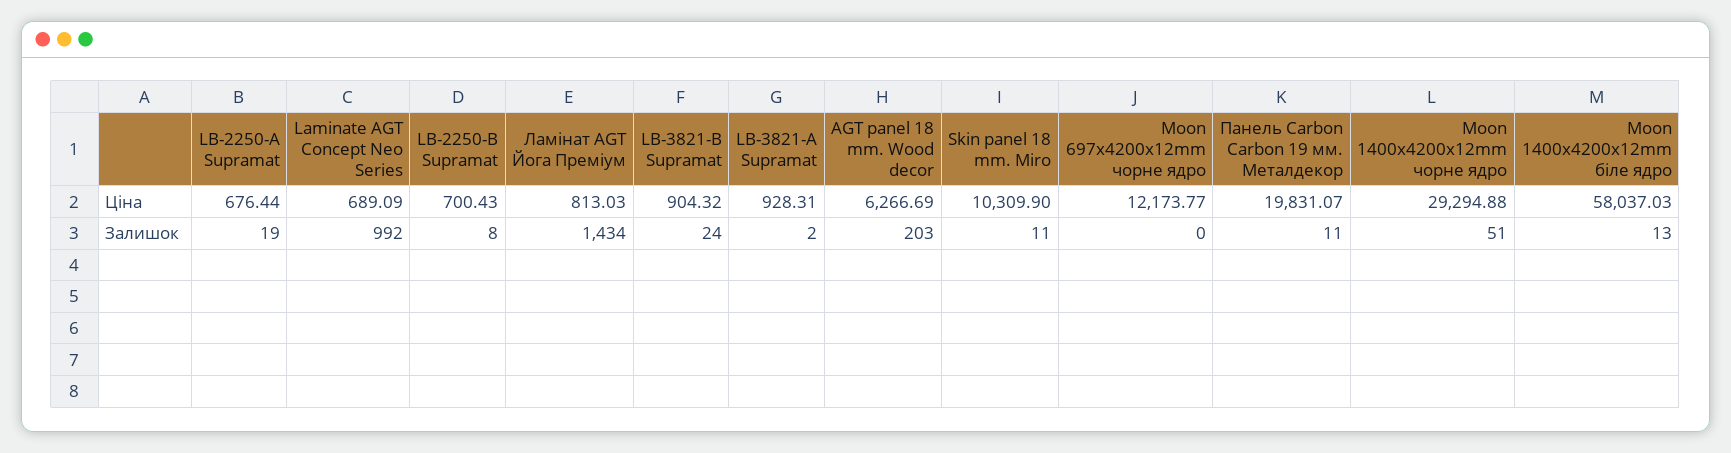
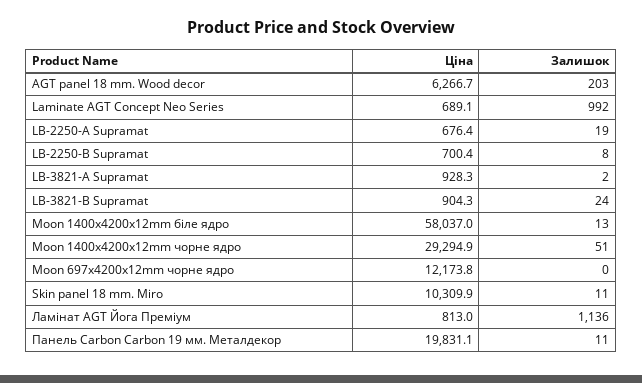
Ламінат AGT Йога Преміум, Залишок: 1434 -> 1136

